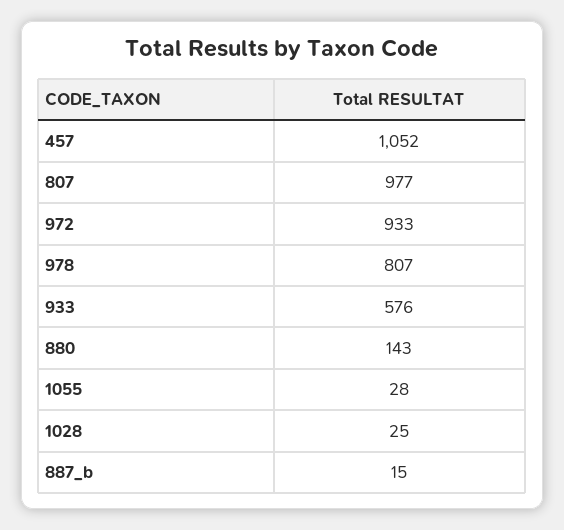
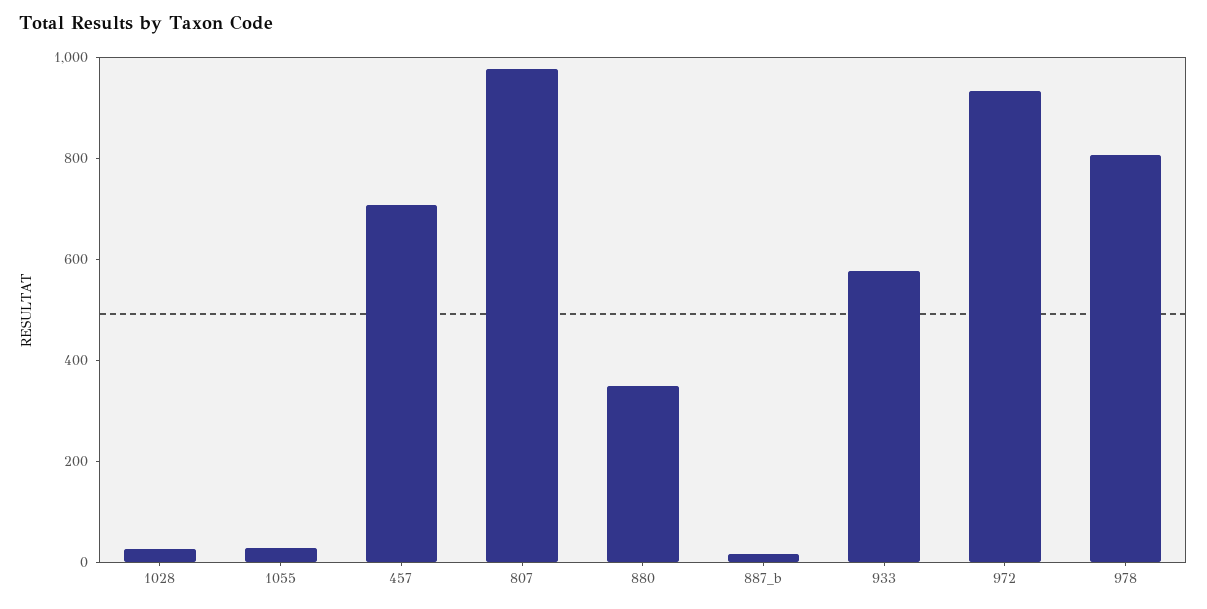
457: 1052 -> 700
880: 143 -> 350

